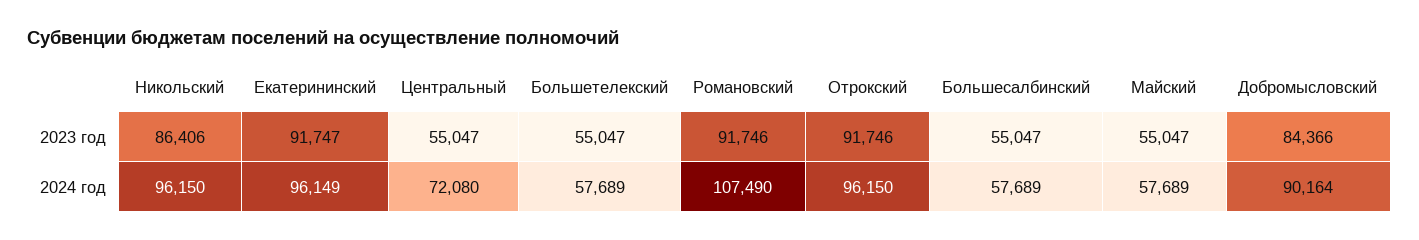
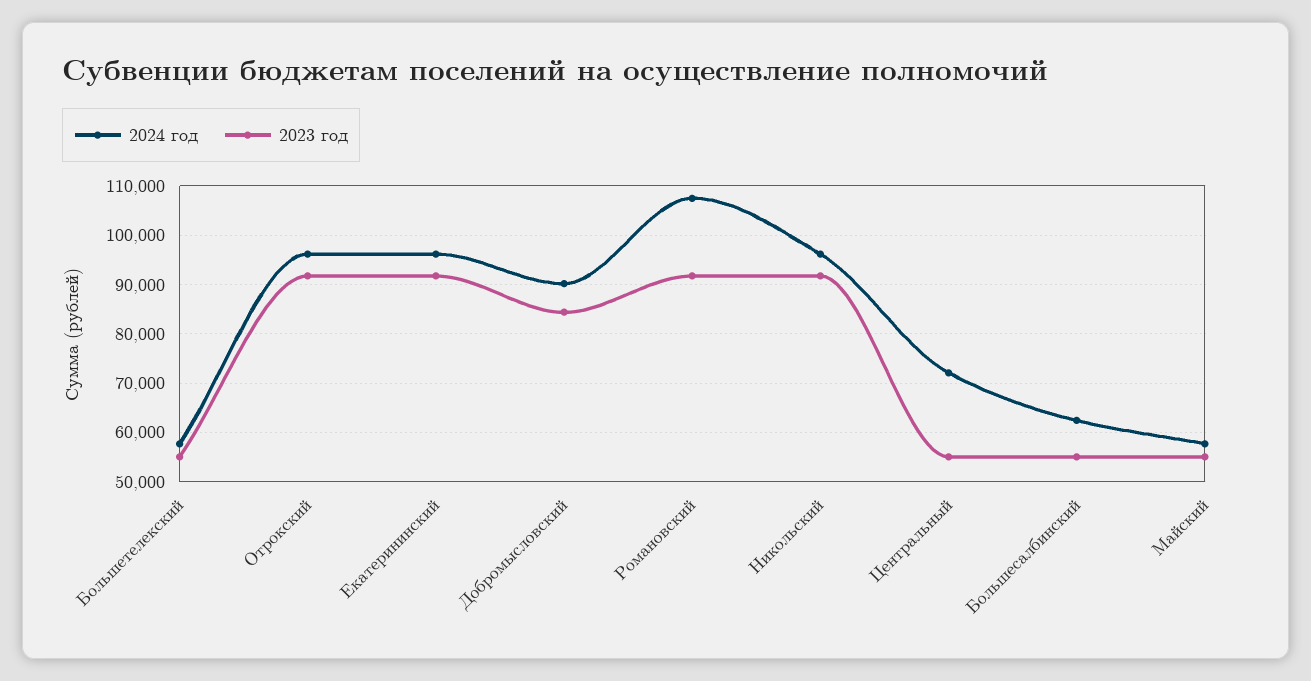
2023 год, Никольский: 86406 -> 92000
2024 год, Большесалбинский: 57689 -> 62000

